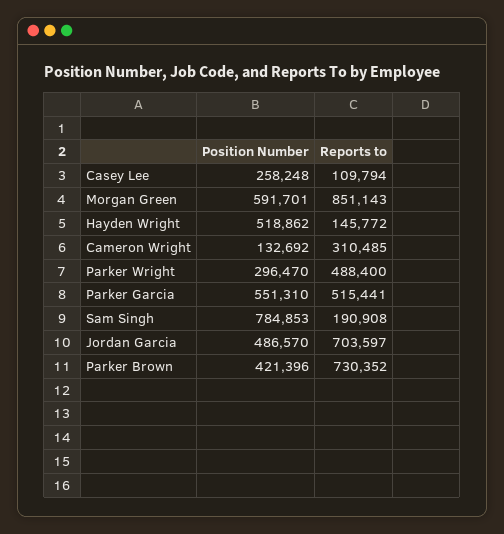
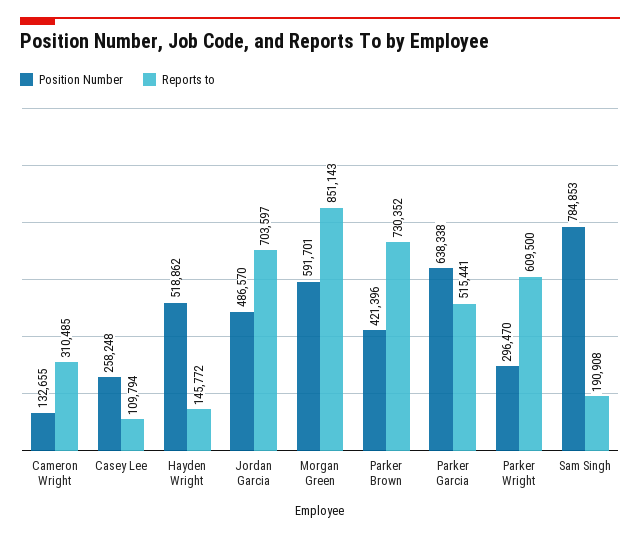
Position Number, Cameron Wright: 132692 -> 132655
Reports to, Parker Wright: 488400 -> 609500
Position Number, Parker Garcia: 551310 -> 638338

